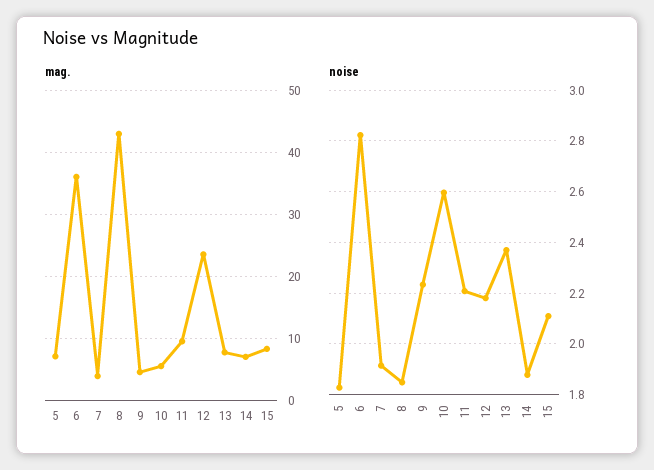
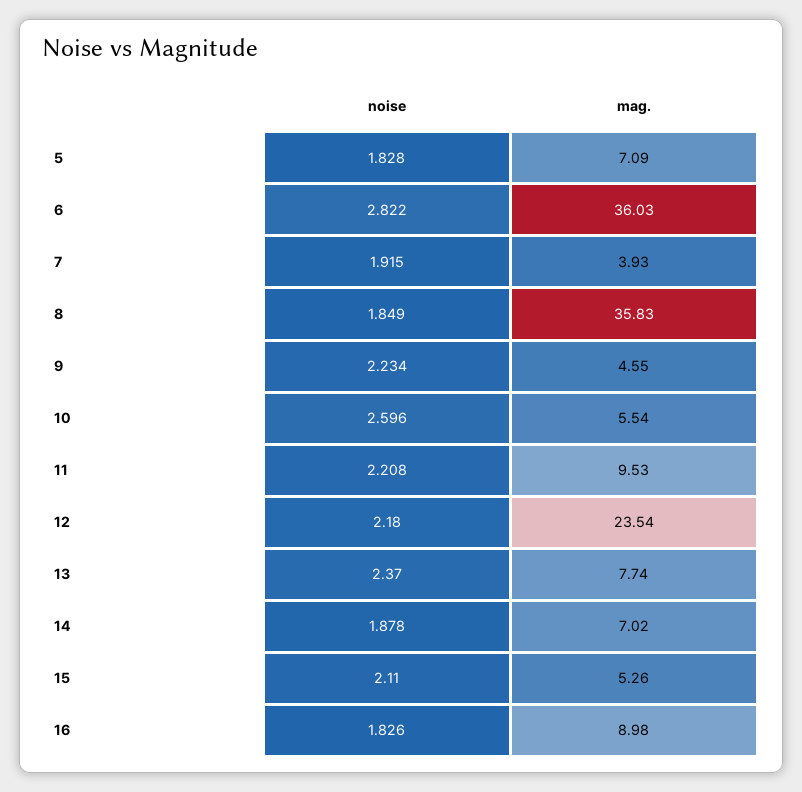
mag., 8: 43 -> 35.83
mag., 15: 8 -> 5.26
noise, 16: none -> 1.826
mag., 16: none -> 8.98

